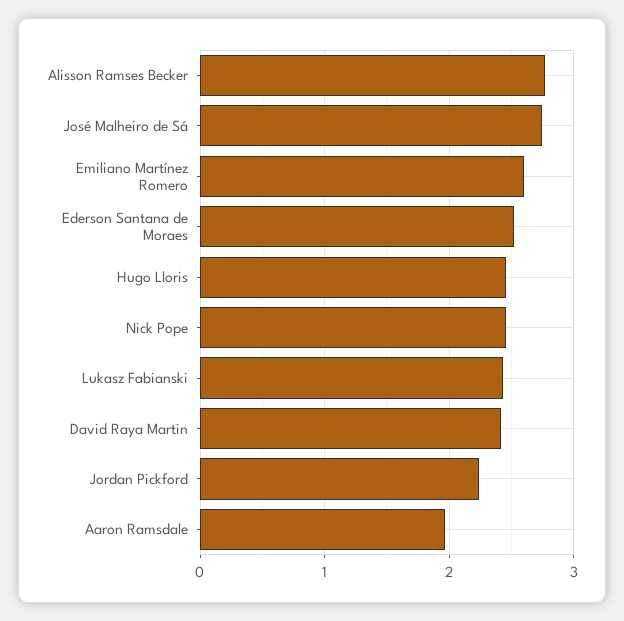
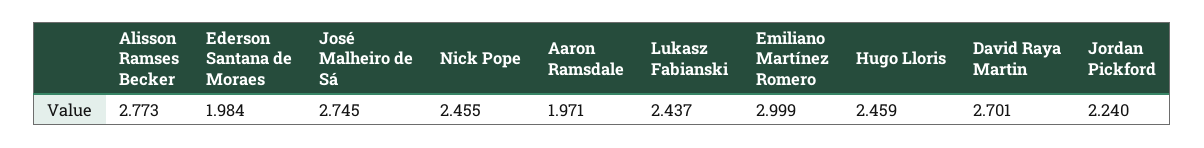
Emiliano Martínez Romero: 2.6 -> 2.999
Ederson Santana de Moraes: 2.5 -> 1.984
David Raya Martin: 2.4 -> 2.701

